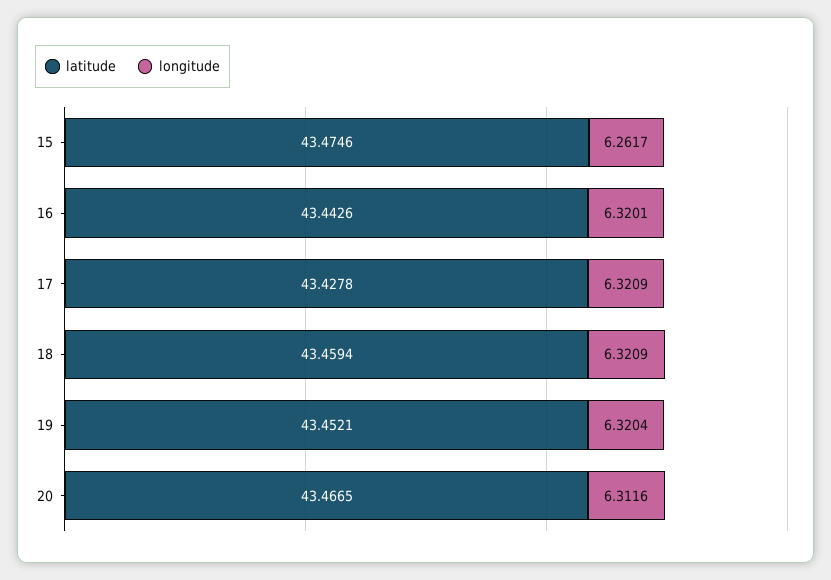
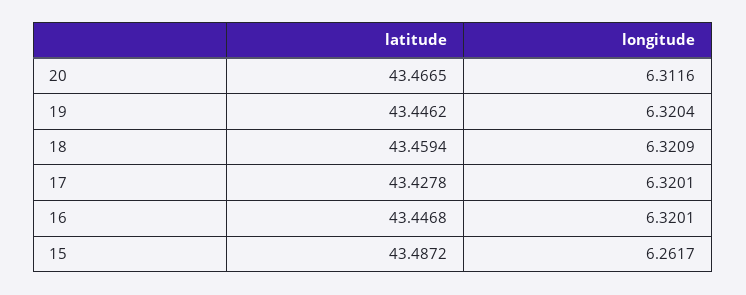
latitude, 15: 43.4746 -> 43.4872
latitude, 16: 43.4426 -> 43.4468
longitude, 17: 6.3209 -> 6.3201
latitude, 19: 43.4521 -> 43.4462

